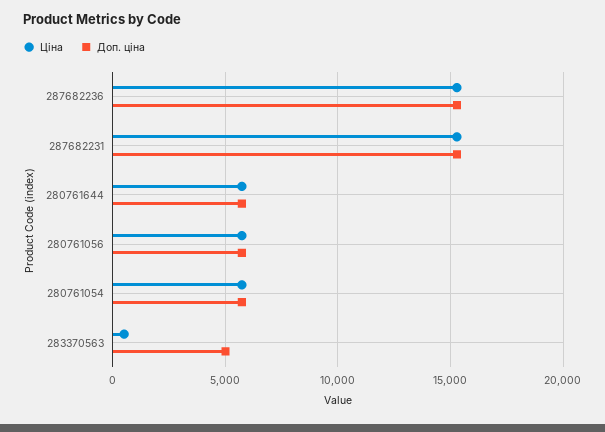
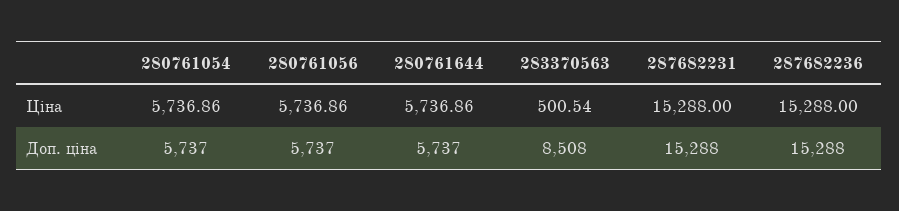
Доп. ціна, 283370563: 5000 -> 8508

